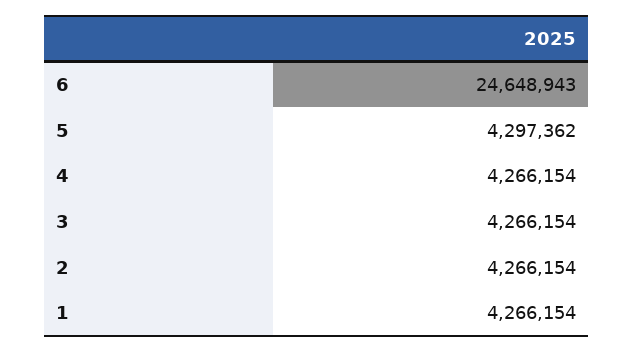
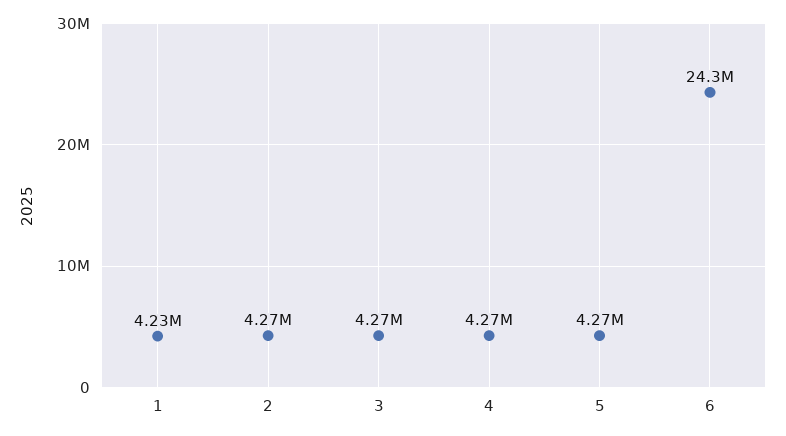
6: 24648943 -> 24300000
5: 4297362 -> 4270000
1: 4266154 -> 4230000

